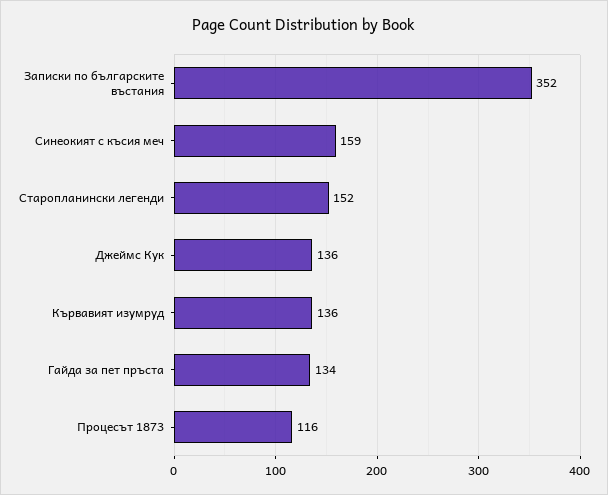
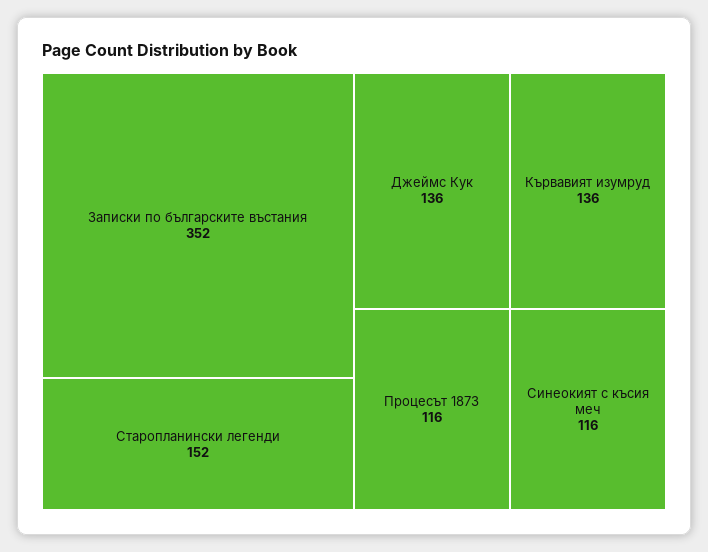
Синеокият с късия меч: 159 -> 116
Гайда за пет пръста: 134 -> none

